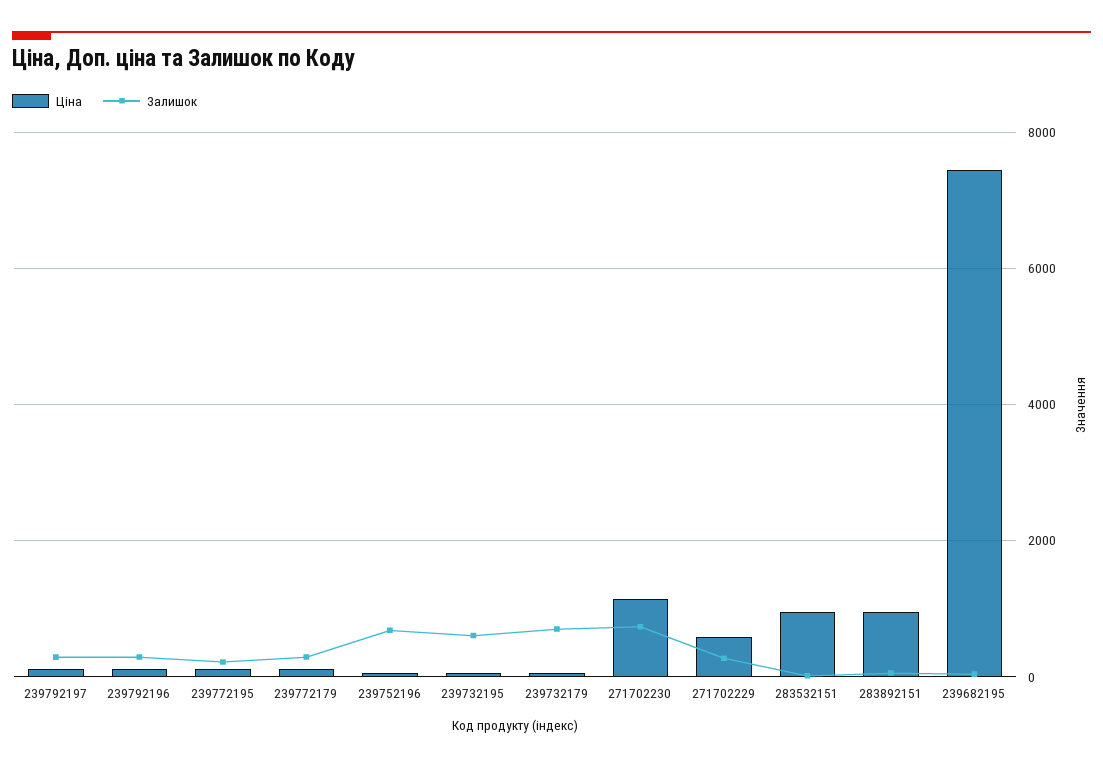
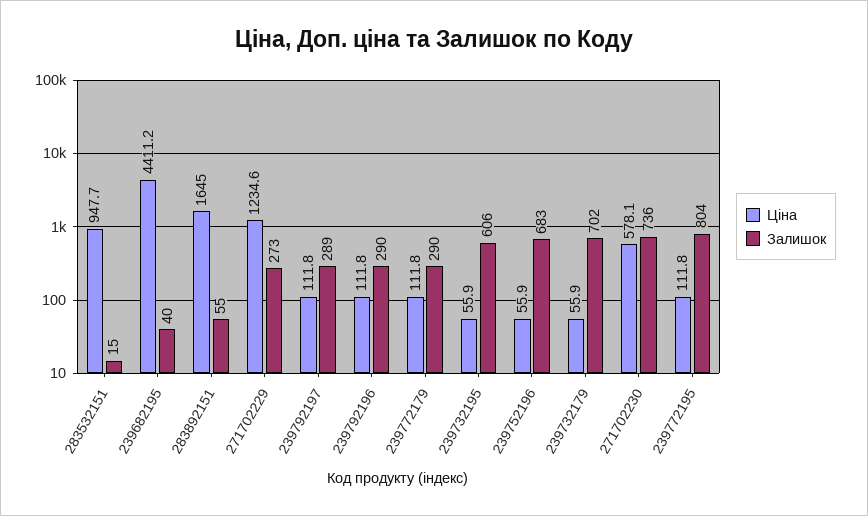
Залишок, 239772195: 200 -> 804
Ціна, 271702230: 1200 -> 578.1
Ціна, 271702229: 600 -> 1234.6
Ціна, 283892151: 1000 -> 1645
Ціна, 239682195: 7400 -> 4411.2

